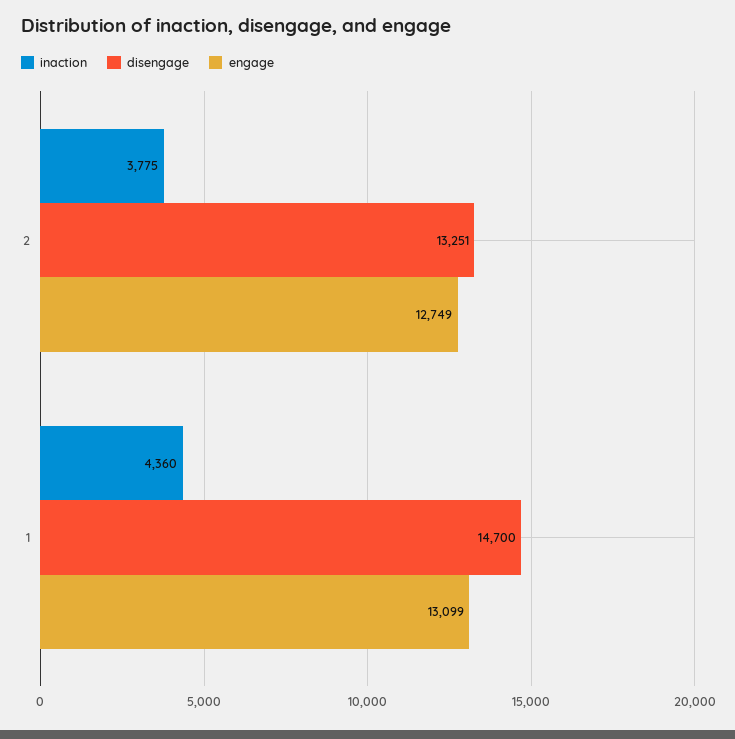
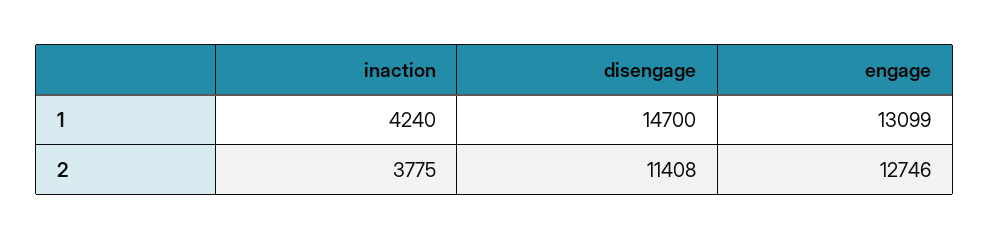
disengage, 2: 13251 -> 11408
engage, 2: 12749 -> 12746
inaction, 1: 4360 -> 4240

